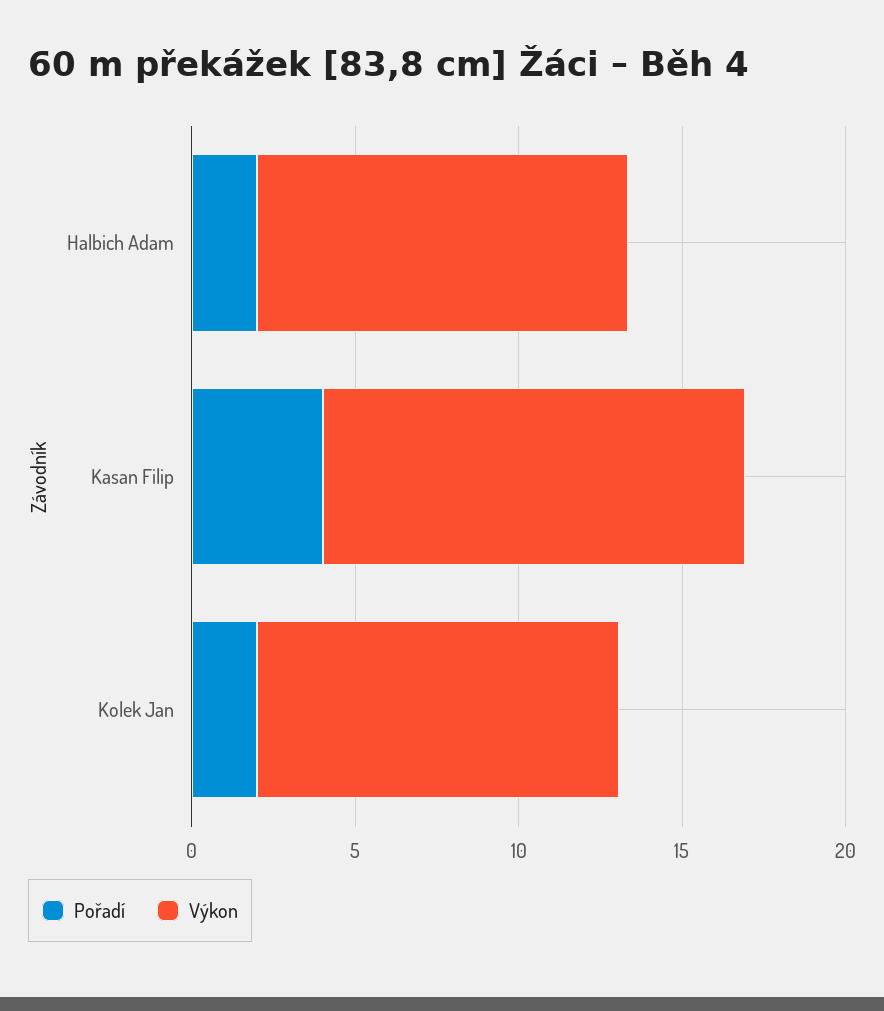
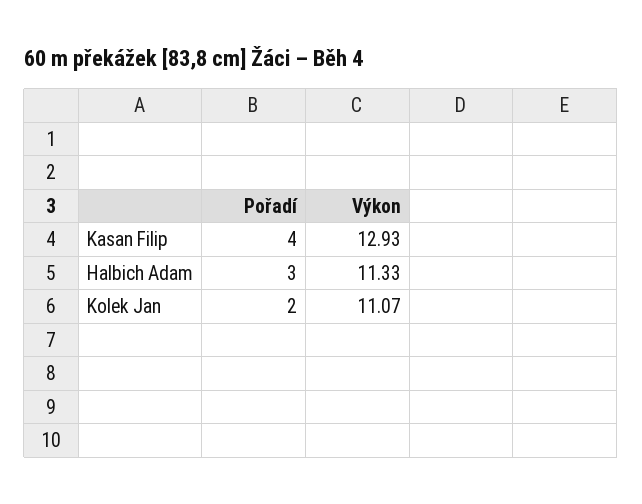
Pořadí, Halbich Adam: 2 -> 3

